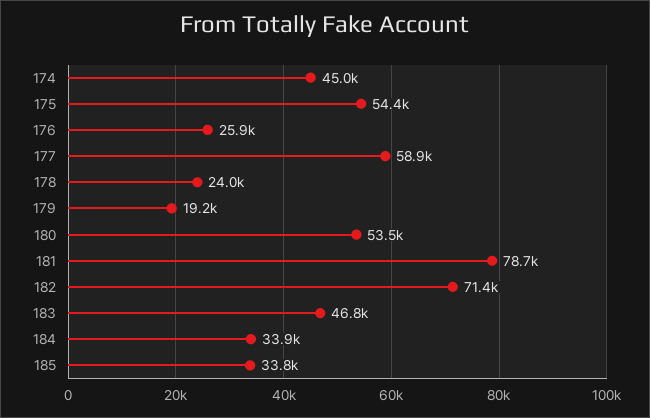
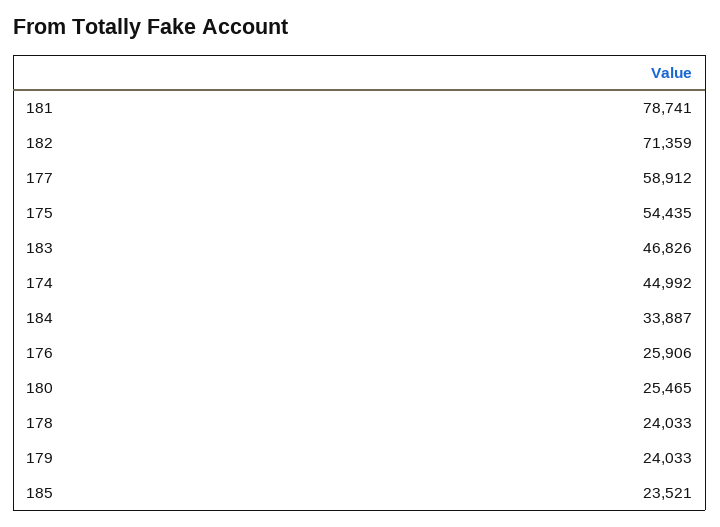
179: 19200 -> 24033
180: 53500 -> 25465
185: 33800 -> 23521

